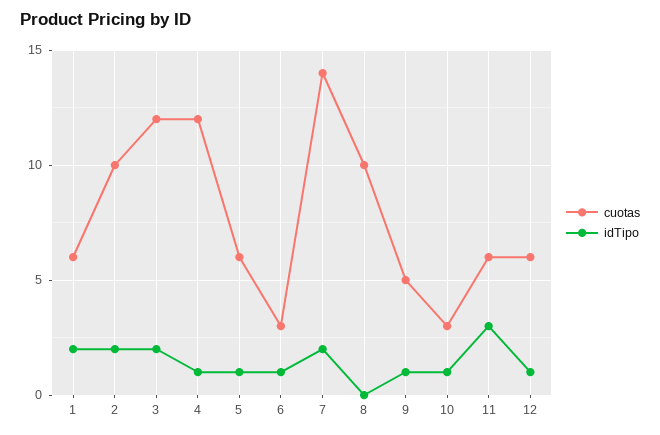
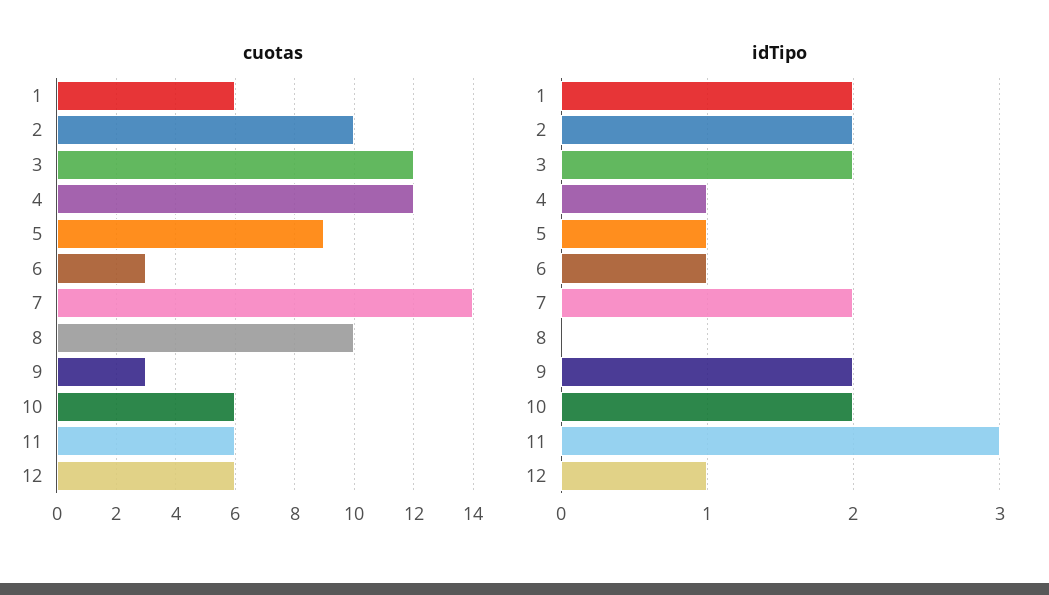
cuotas, 5: 6 -> 9
cuotas, 9: 5 -> 3
idTipo, 9: 1 -> 2
cuotas, 10: 3 -> 6
idTipo, 10: 1 -> 2

